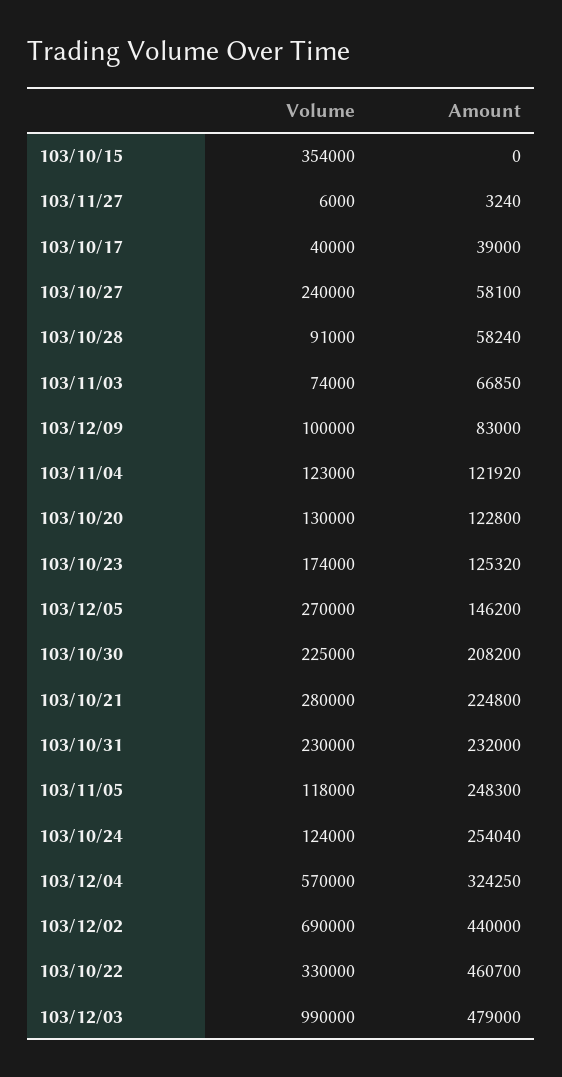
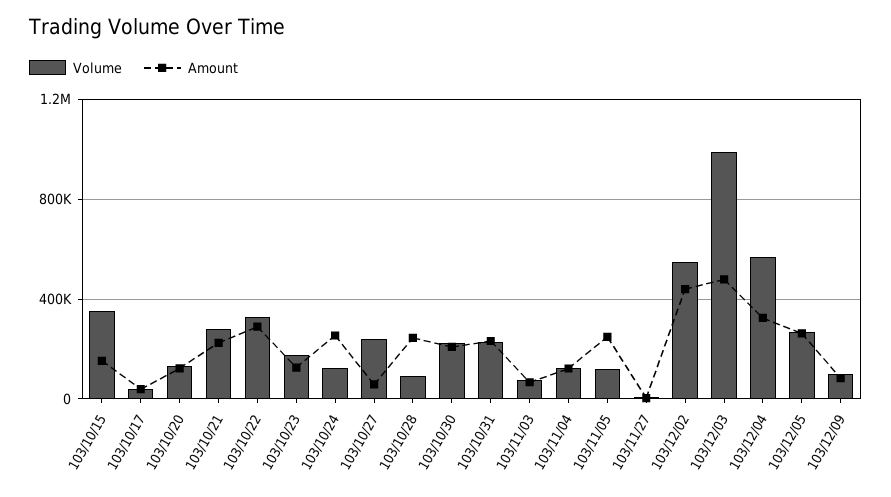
Amount, 103/10/15: 0 -> 150000
Amount, 103/10/28: 58240 -> 250000
Amount, 103/12/05: 146200 -> 250000
Volume, 103/12/02: 690000 -> 550000
Amount, 103/10/22: 460700 -> 300000

